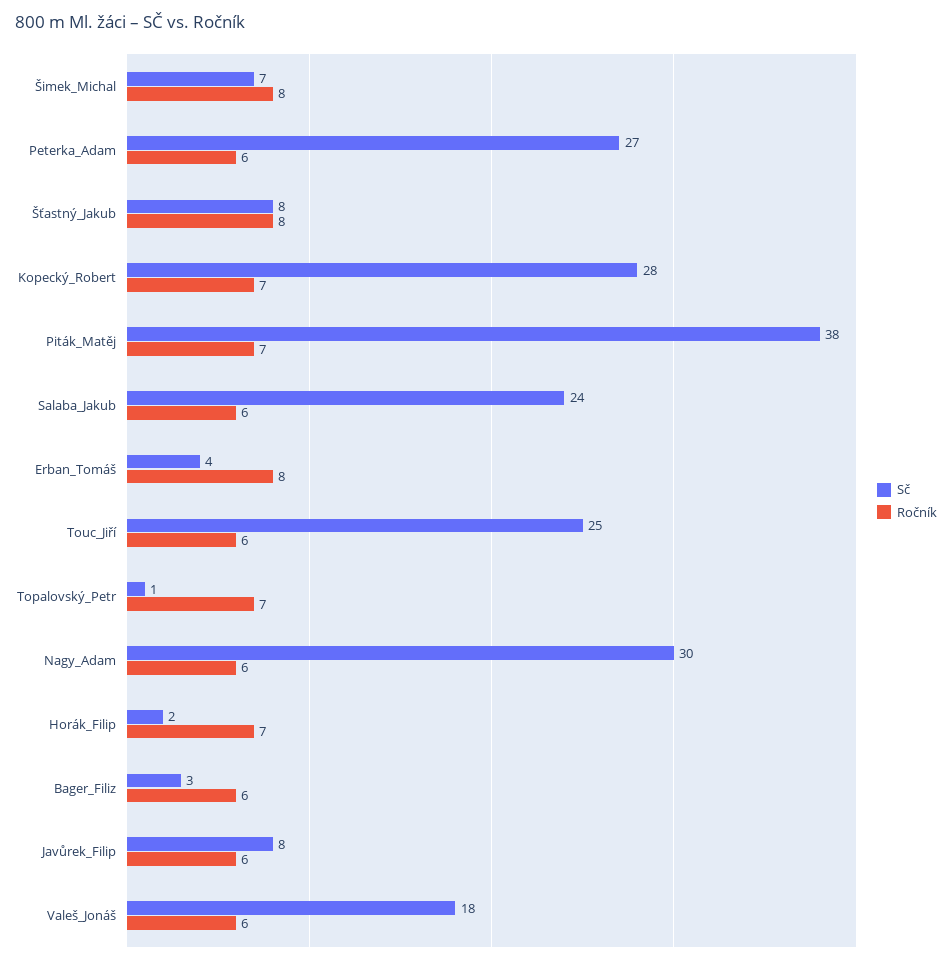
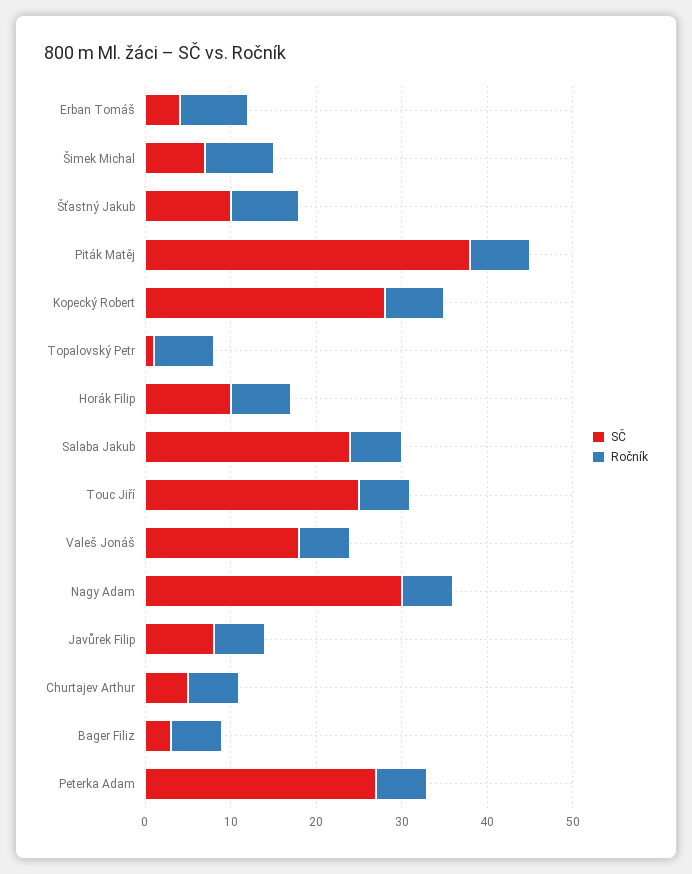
Sč, Šťastný_Jakub: 8 -> 10
Sč, Horák_Filip: 2 -> 10
Sč, Churtajev Arthur: none -> 5
Ročník, Churtajev Arthur: none -> 6

